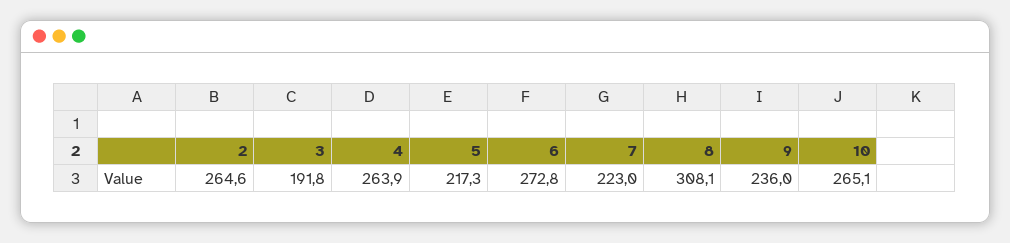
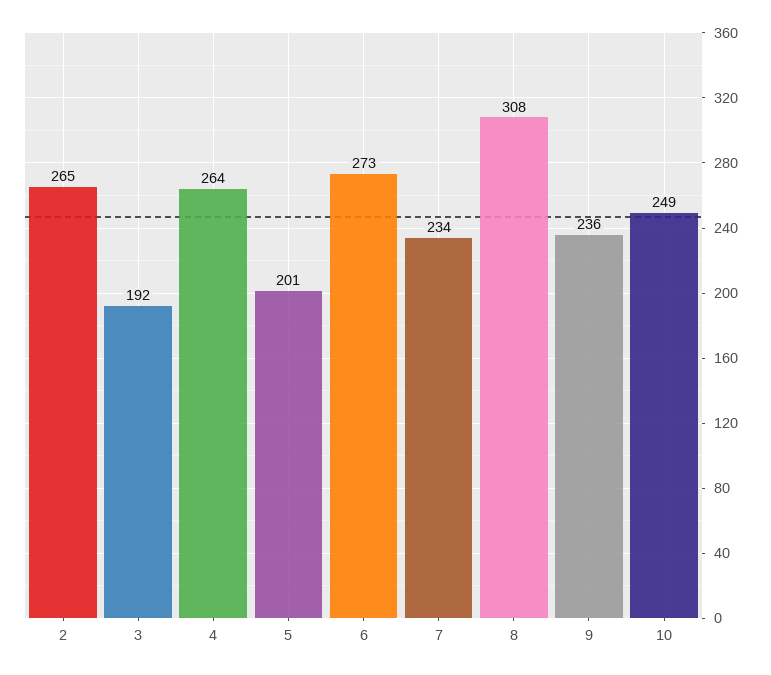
5: 217.3 -> 201
7: 223 -> 234
10: 265.1 -> 249

